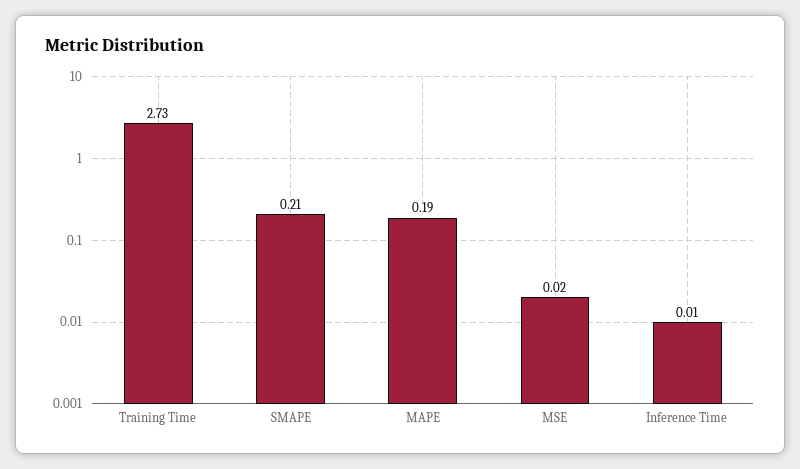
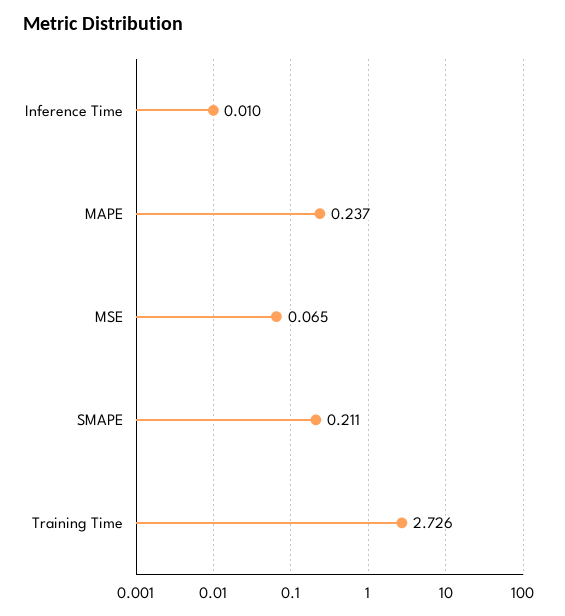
MAPE: 0.19 -> 0.237
MSE: 0.02 -> 0.065

